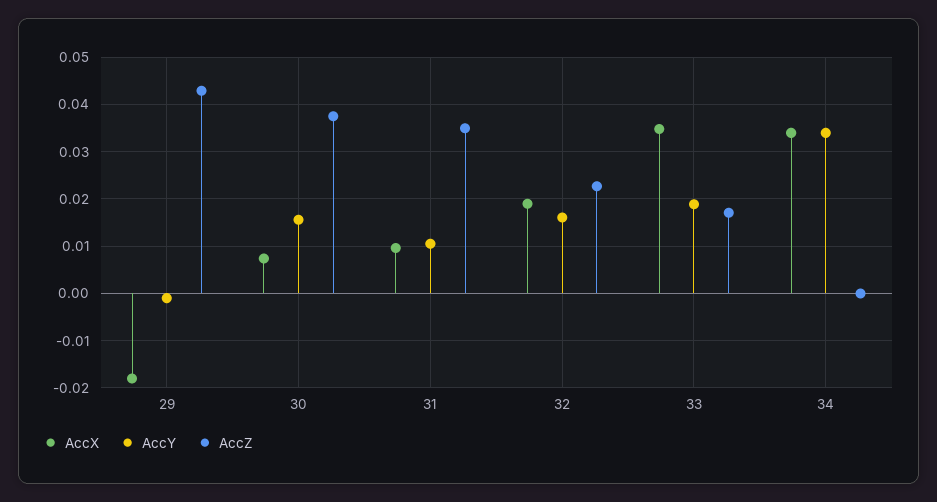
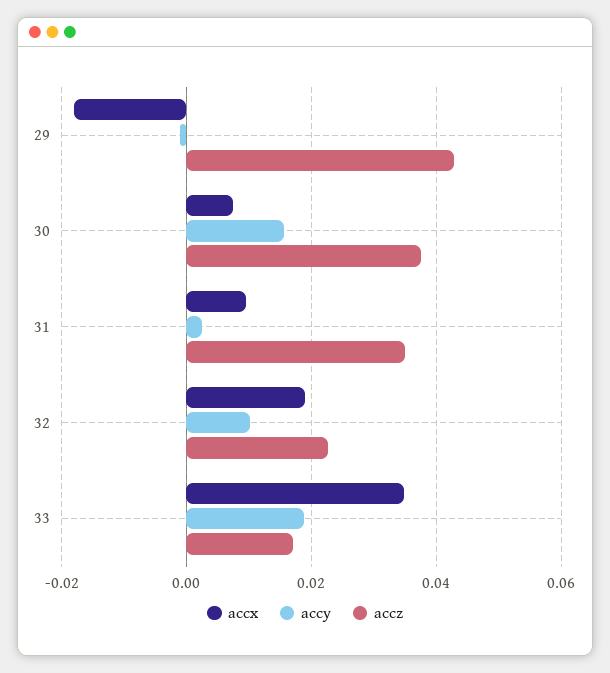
AccY, 31: 0.01 -> 0.002
AccY, 32: 0.016 -> 0.01
AccX, 34: 0.034 -> none
AccY, 34: 0.034 -> none
AccZ, 34: 0 -> none

